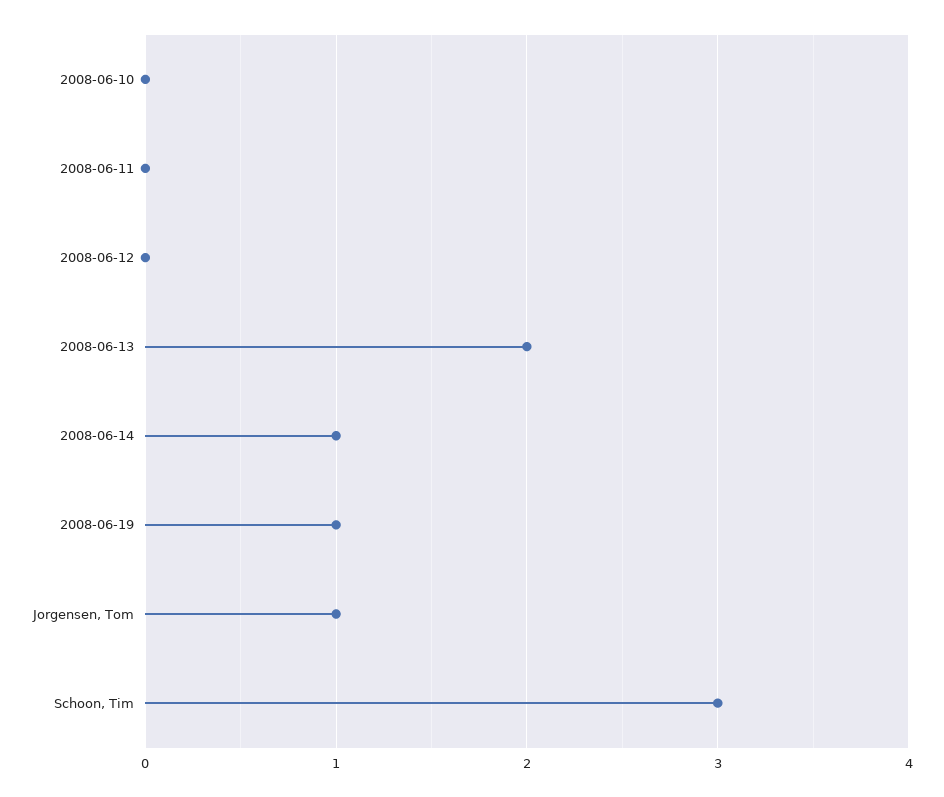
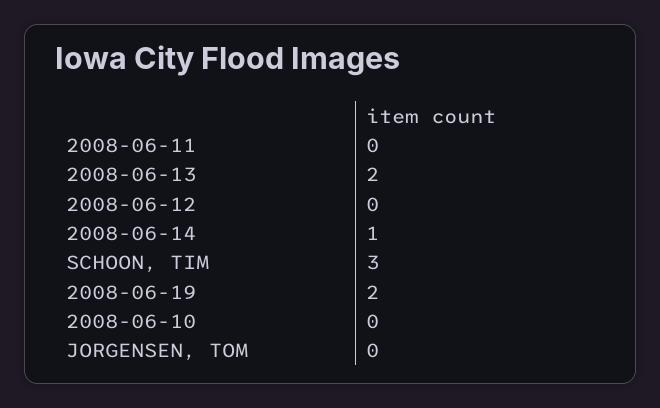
2008-06-19: 1 -> 2
Jorgensen, Tom: 1 -> 0

